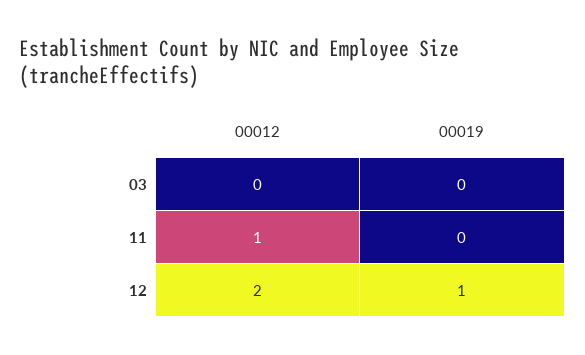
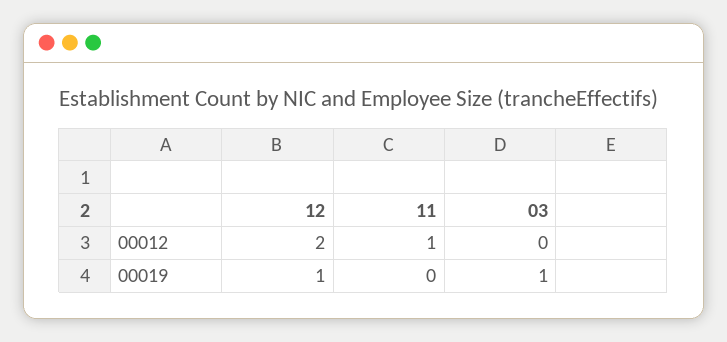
00019, 03: 0 -> 1

